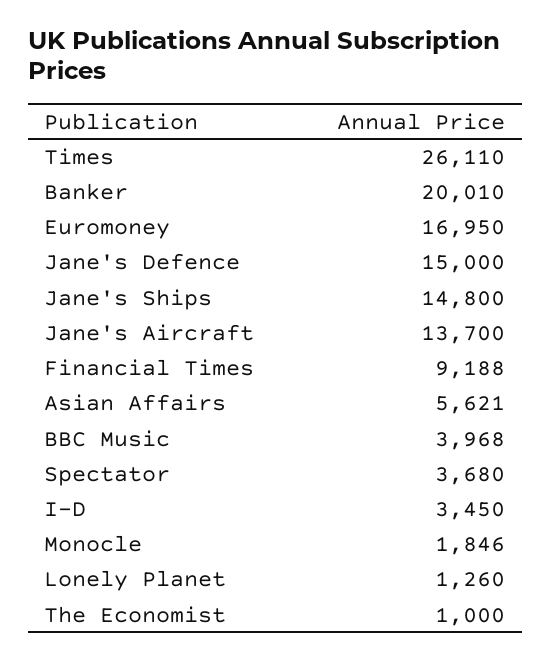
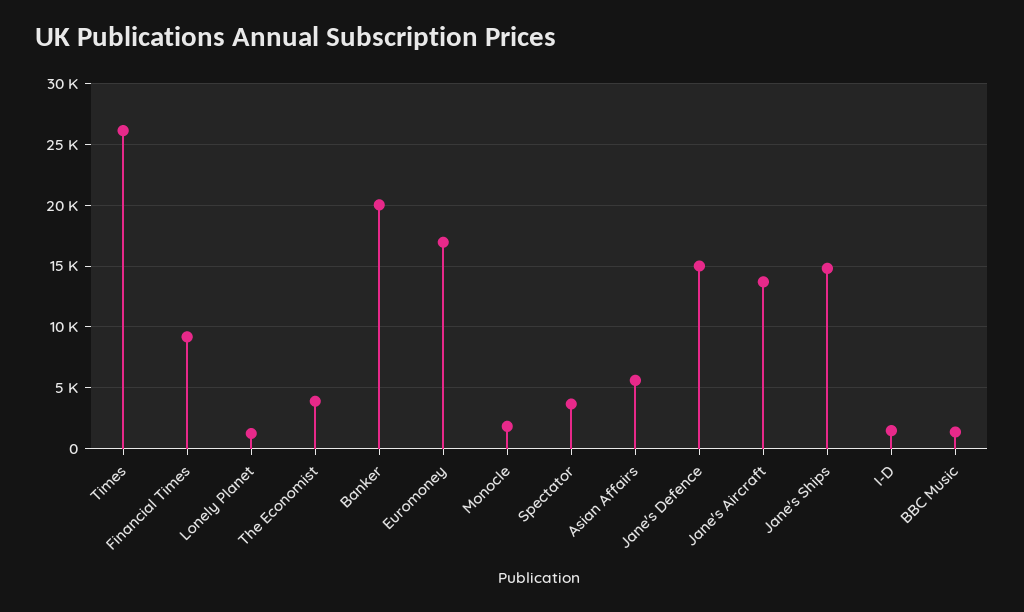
BBC Music: 3968 -> 1500
I-D: 3450 -> 1500
The Economist: 1000 -> 4000

